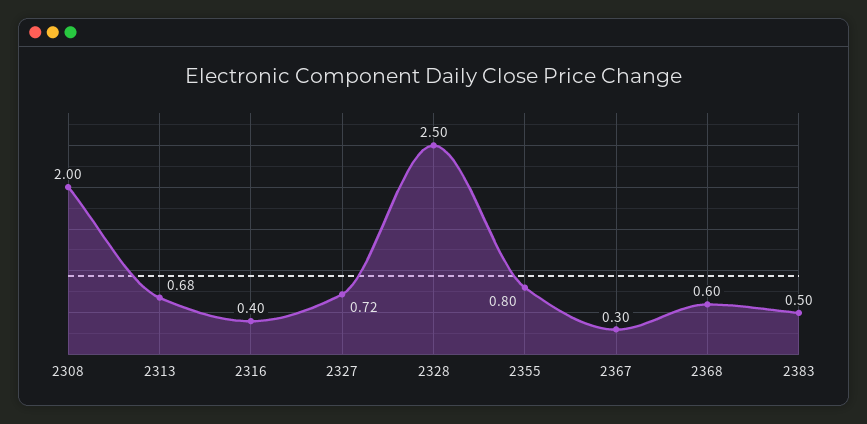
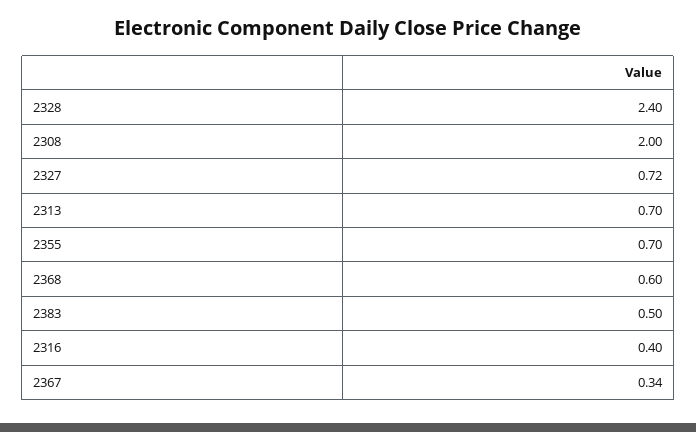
2313: 0.68 -> 0.7
2328: 2.5 -> 2.4
2355: 0.8 -> 0.7
2367: 0.3 -> 0.34

